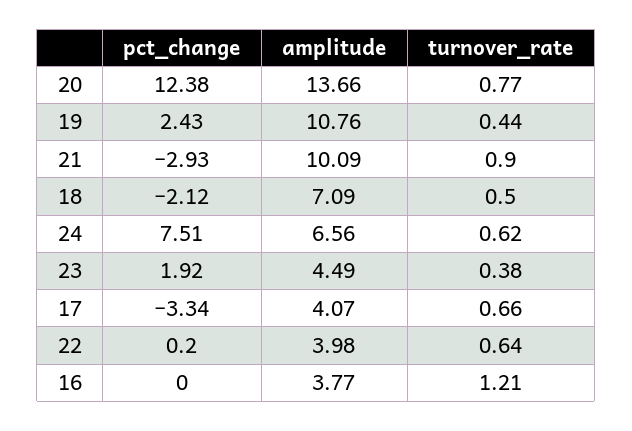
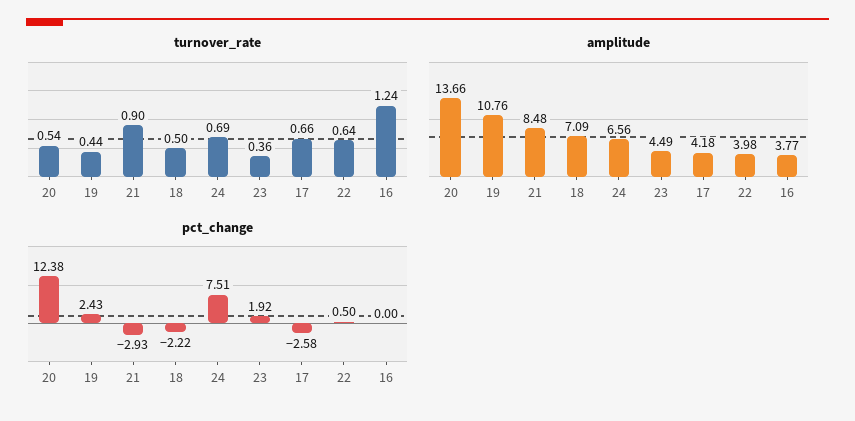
turnover_rate, 20: 0.77 -> 0.54
amplitude, 21: 10.09 -> 8.48
pct_change, 18: -2.12 -> -2.22
turnover_rate, 24: 0.62 -> 0.69
turnover_rate, 23: 0.38 -> 0.36
pct_change, 17: -3.34 -> -2.58
amplitude, 17: 4.07 -> 4.18
pct_change, 22: 0.2 -> 0.5
turnover_rate, 16: 1.21 -> 1.24

